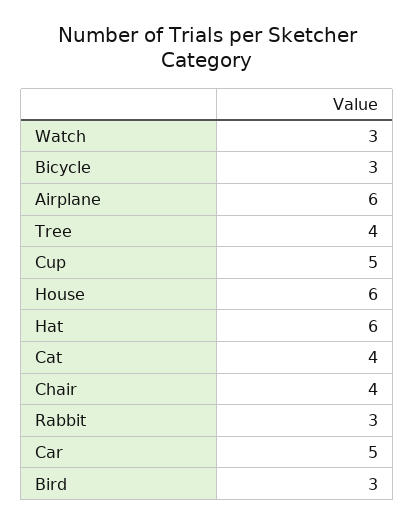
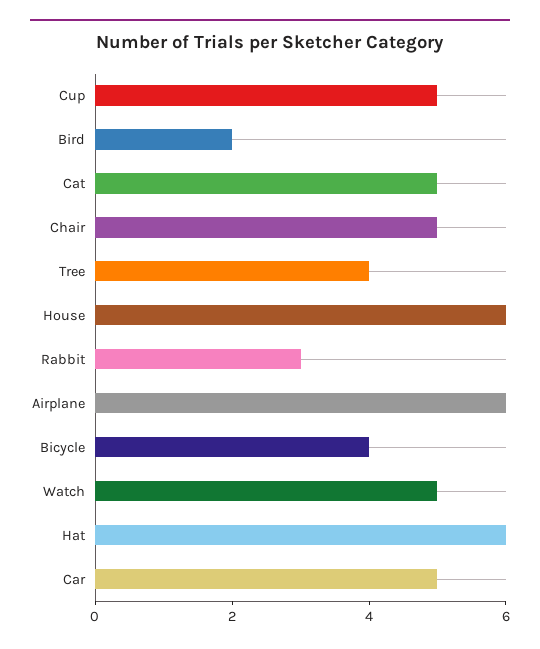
Watch: 3 -> 5
Bicycle: 3 -> 4
Cat: 4 -> 5
Chair: 4 -> 5
Bird: 3 -> 2

